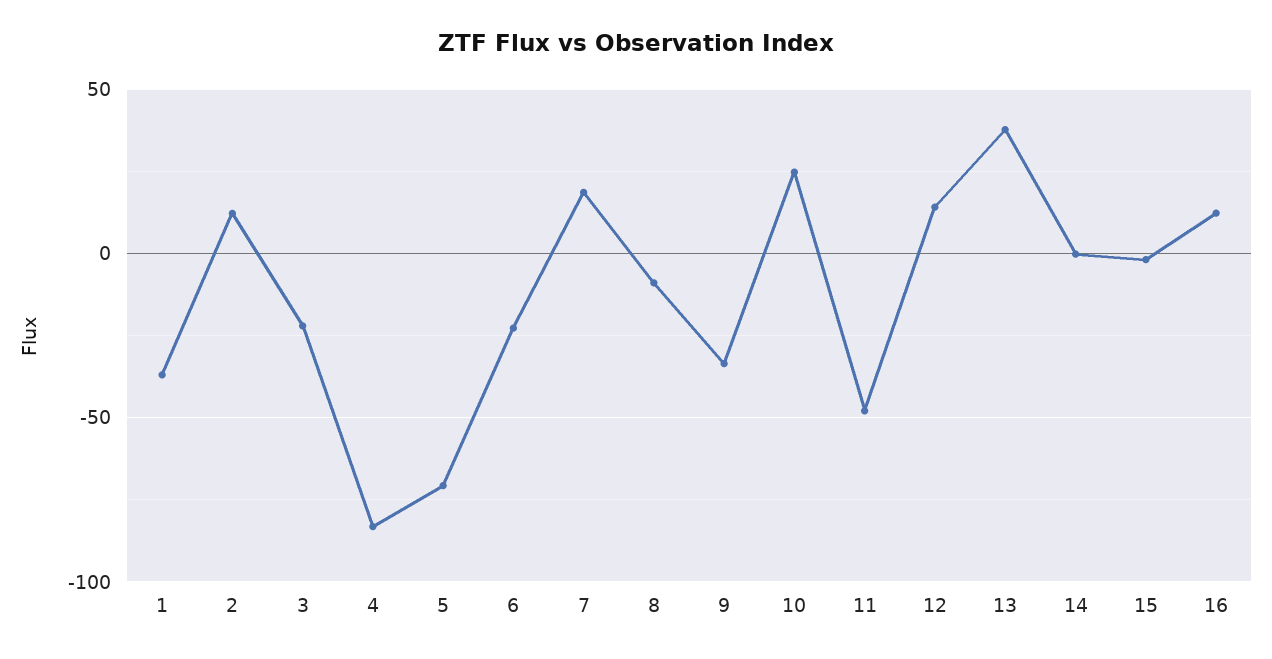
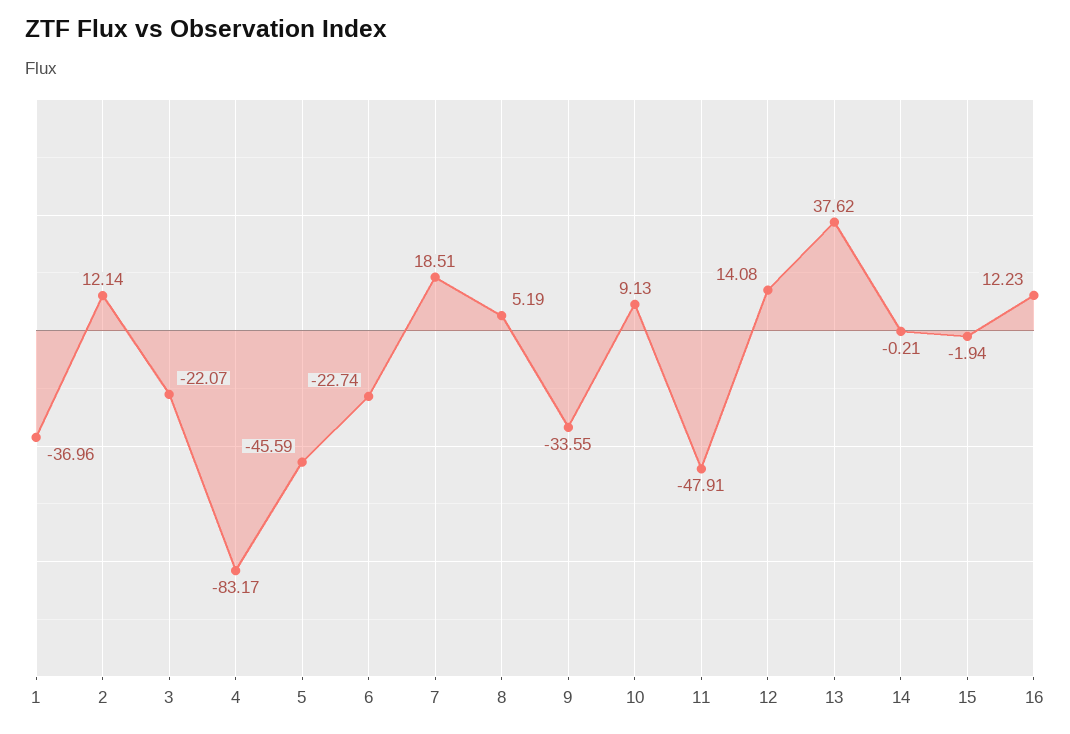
5: -70 -> -45.59
8: -10 -> 5.19
10: 25 -> 9.13

